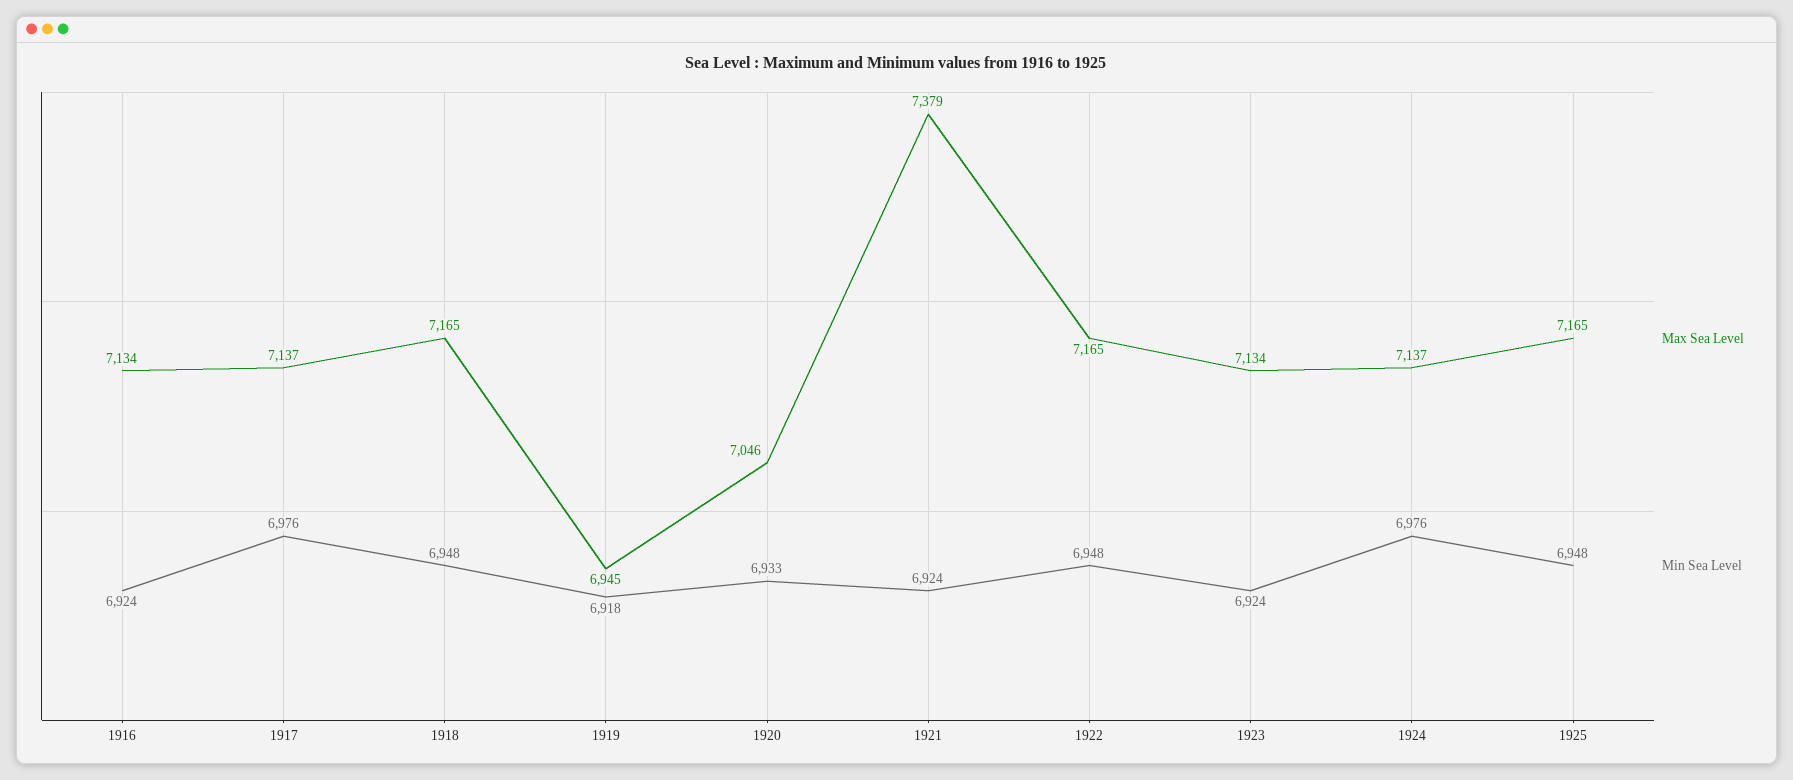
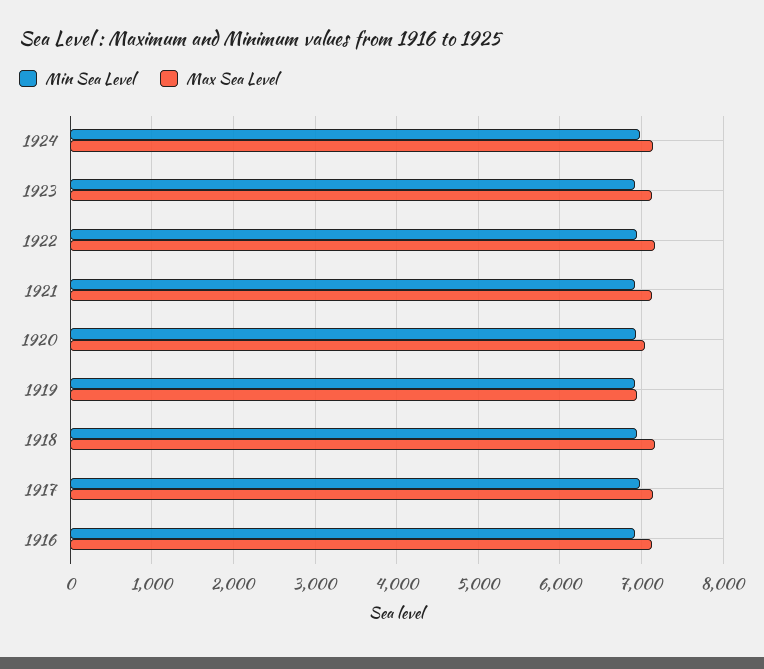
Max Sea Level, 1921: 7379 -> 7100
Max Sea Level, 1925: 7165 -> none
Min Sea Level, 1925: 6948 -> none

